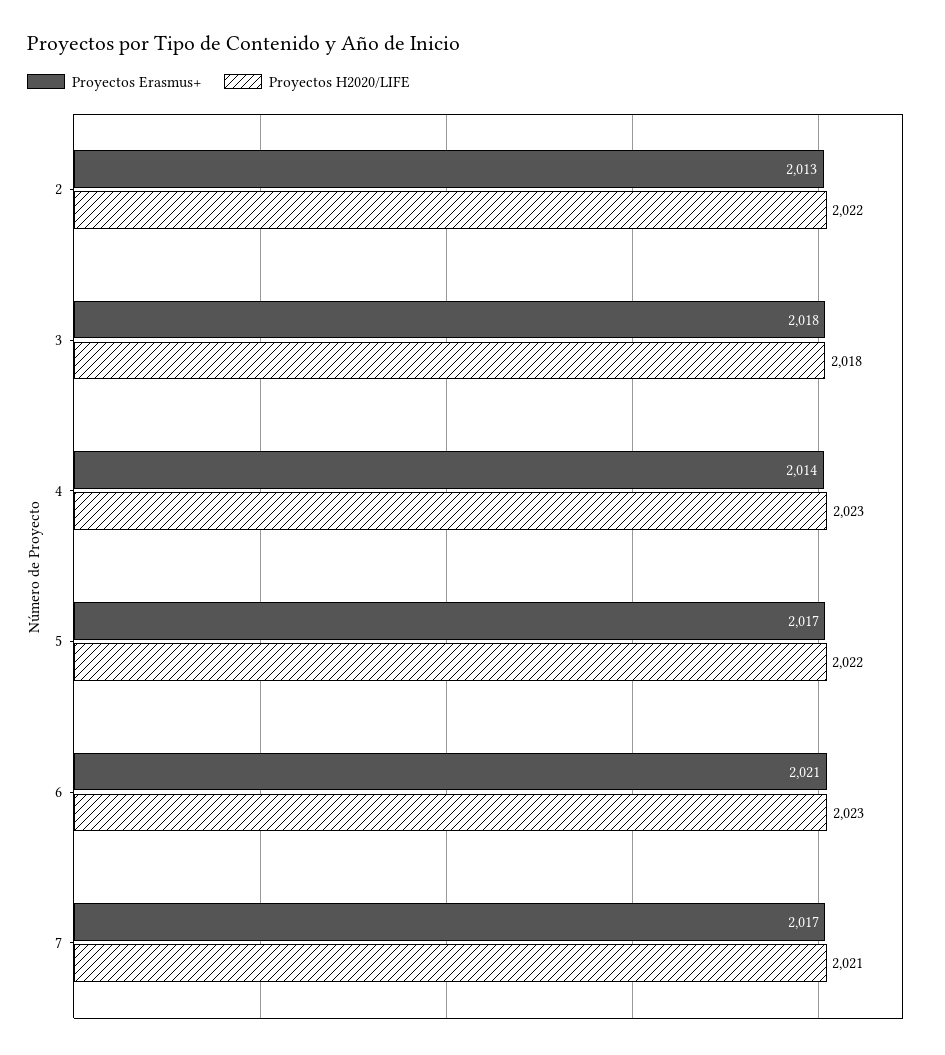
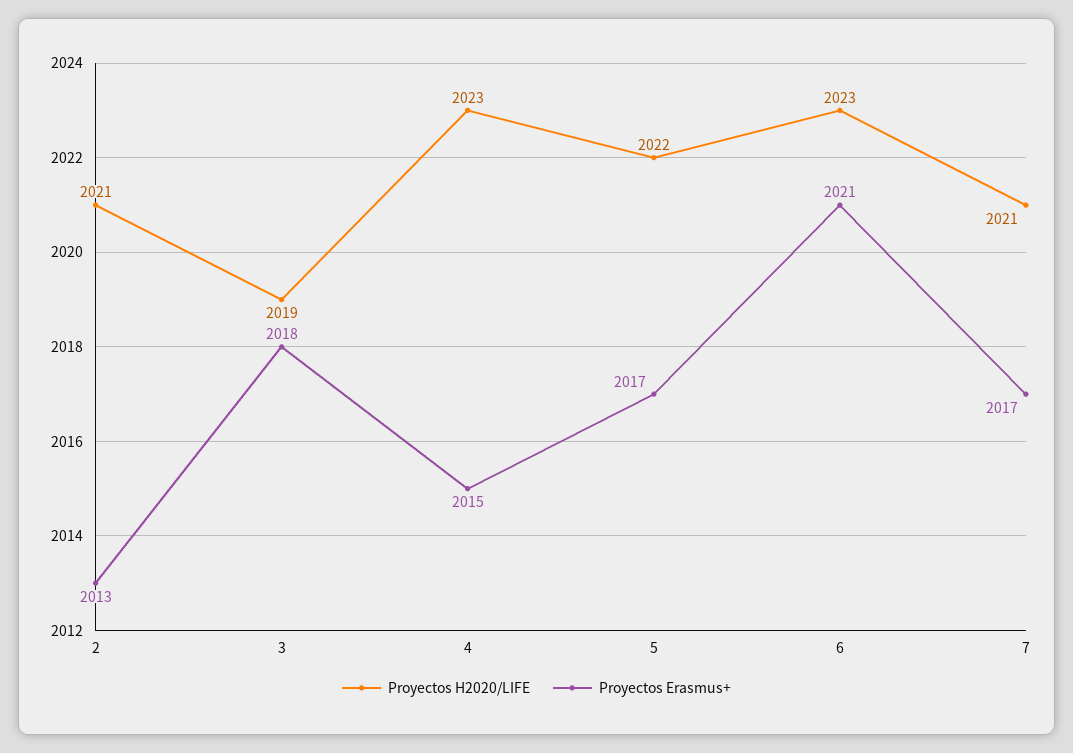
Proyectos H2020/LIFE, 2: 2022 -> 2021
Proyectos H2020/LIFE, 3: 2018 -> 2019
Proyectos Erasmus+, 4: 2014 -> 2015

